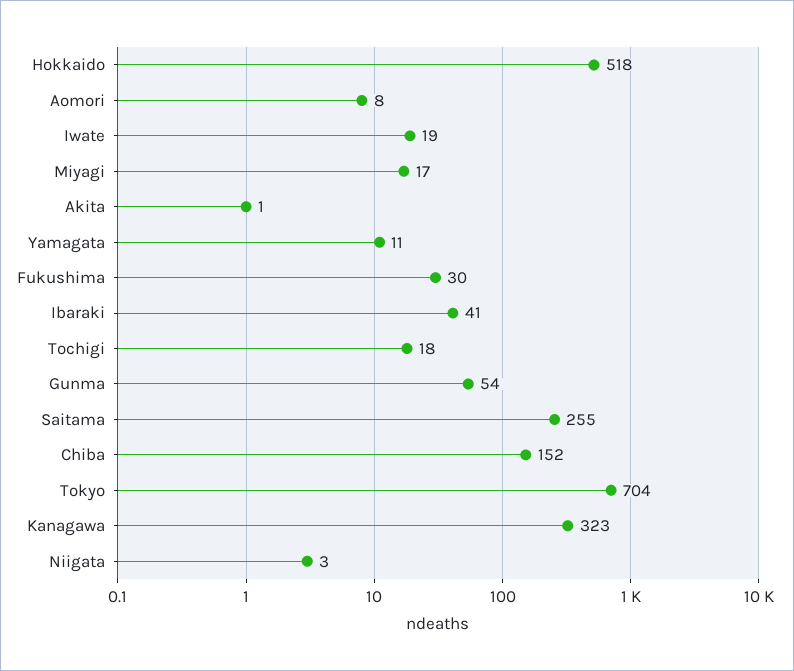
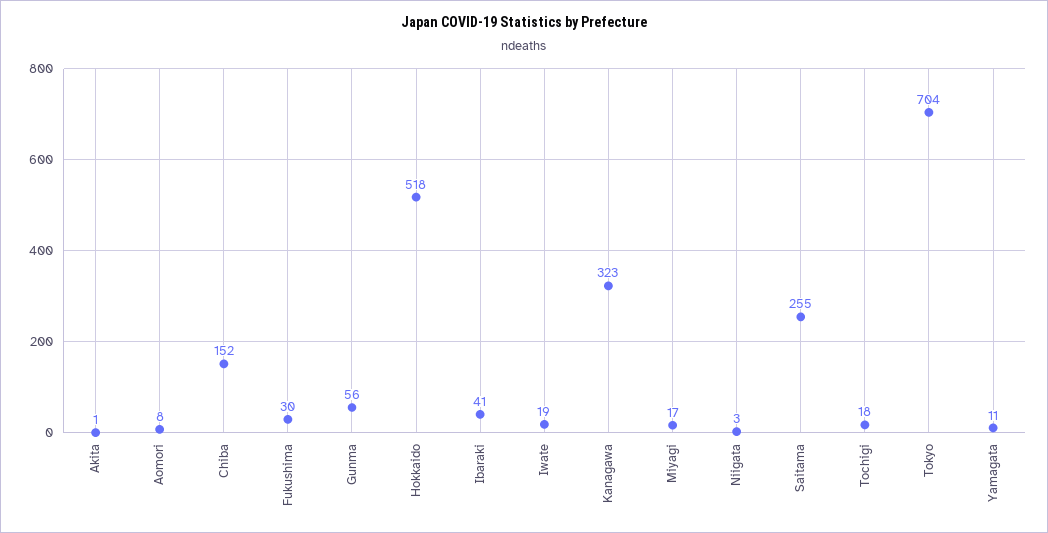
Gunma: 54 -> 56

